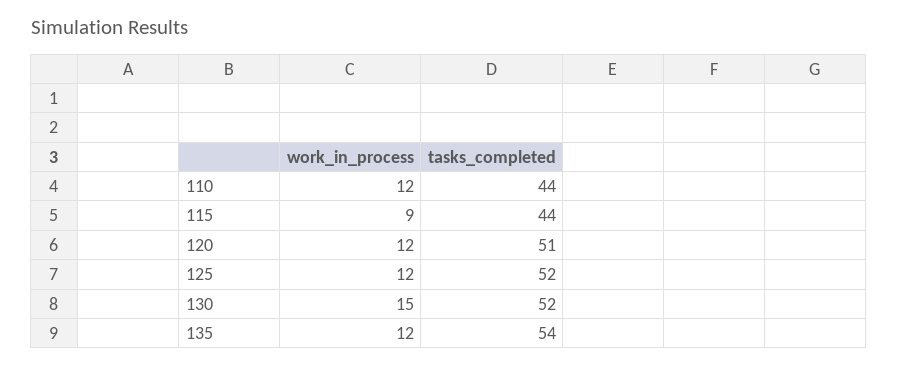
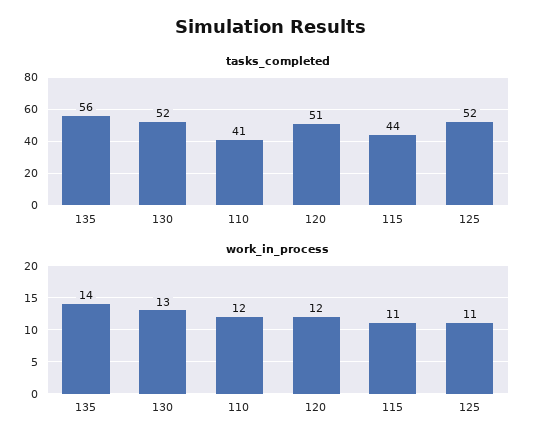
tasks_completed, 110: 44 -> 41
work_in_process, 115: 9 -> 11
work_in_process, 125: 12 -> 11
work_in_process, 130: 15 -> 13
work_in_process, 135: 12 -> 14
tasks_completed, 135: 54 -> 56

